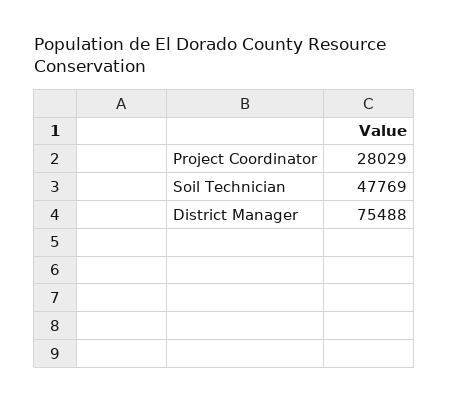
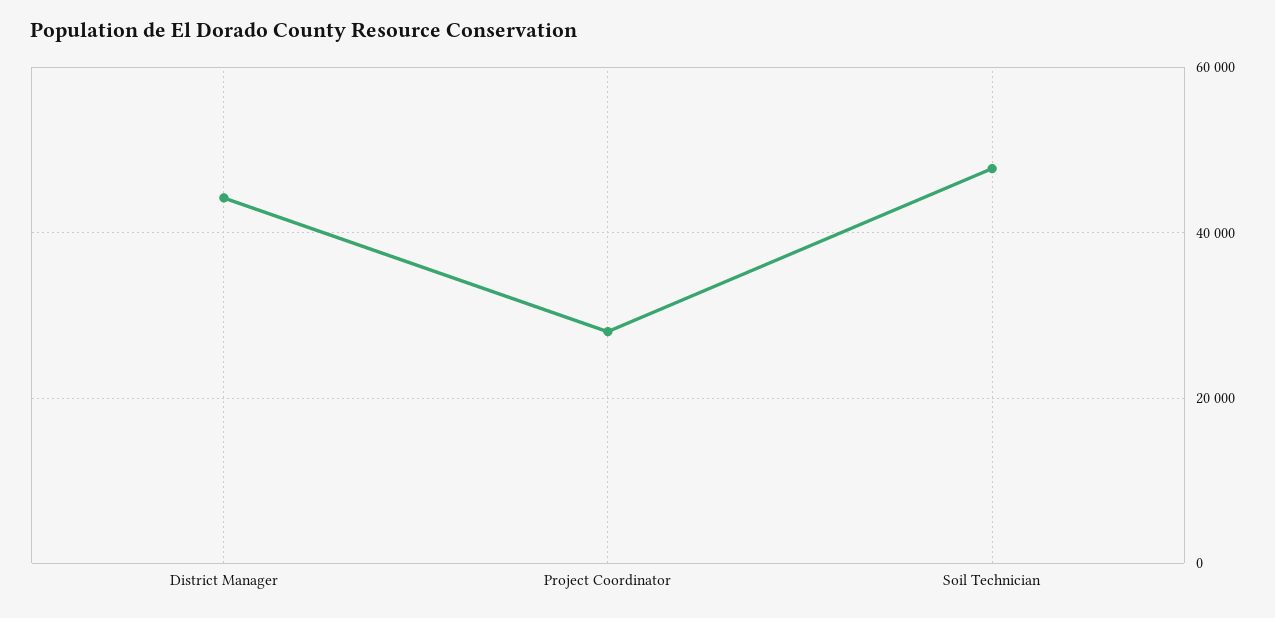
District Manager: 75488 -> 44000

